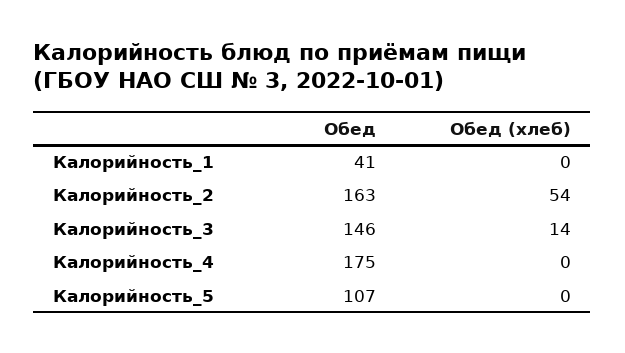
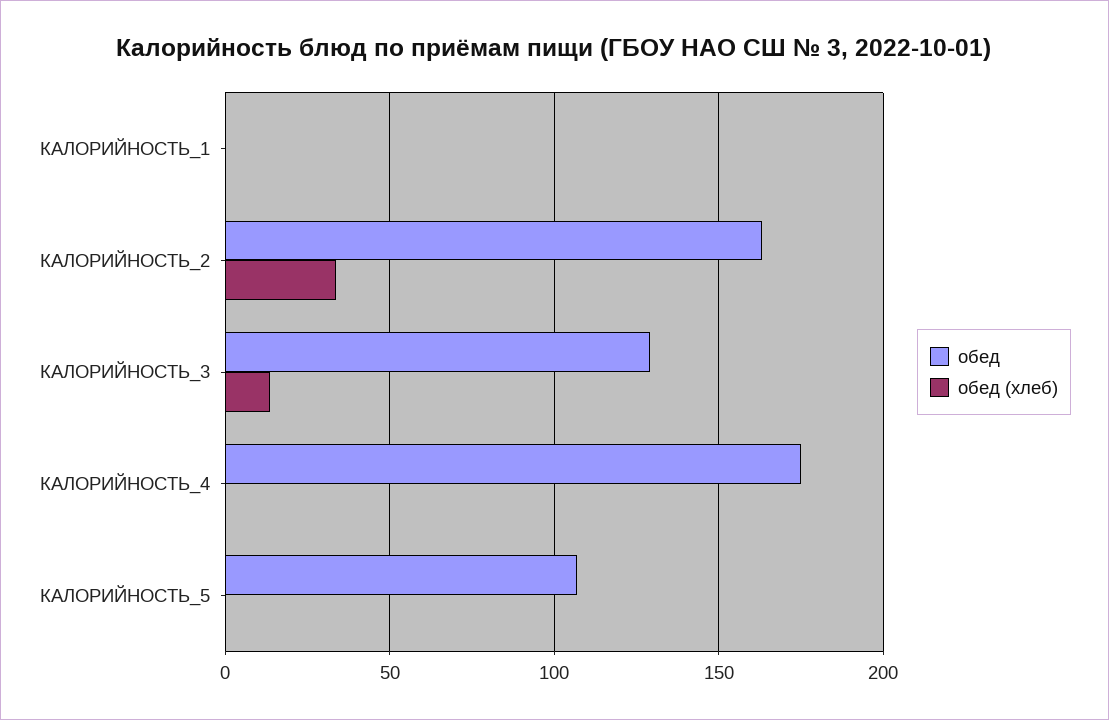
Обед, Калорийность_1: 41 -> 0
Обед (хлеб), Калорийность_2: 54 -> 35
Обед, Калорийность_3: 146 -> 130

